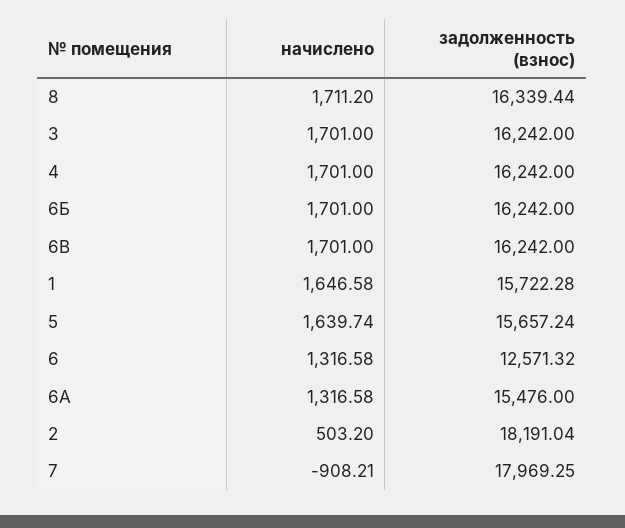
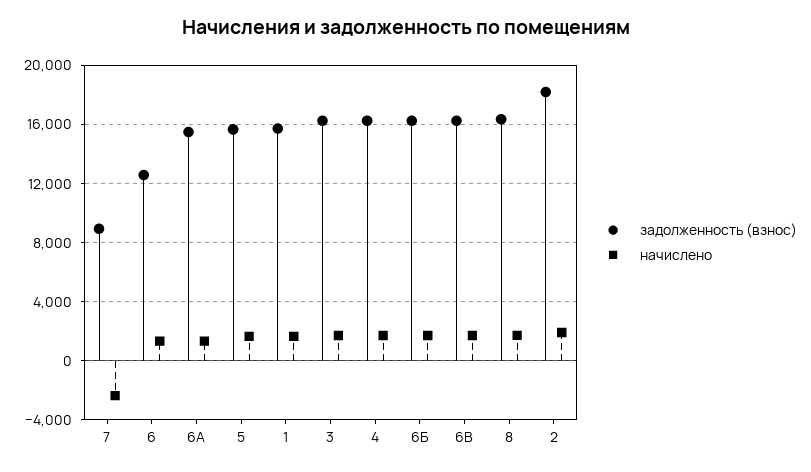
начислено, 2: 503.2 -> 2000
начислено, 7: -908.21 -> -2500
задолженность (взнос), 7: 17969.25 -> 9000

